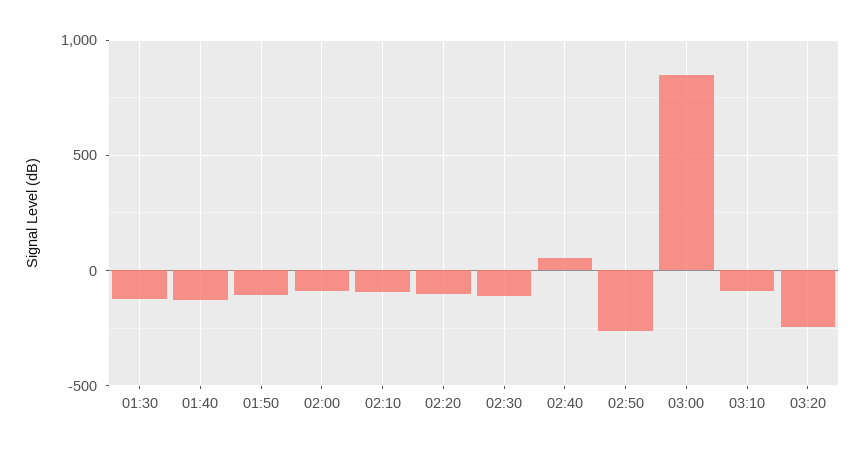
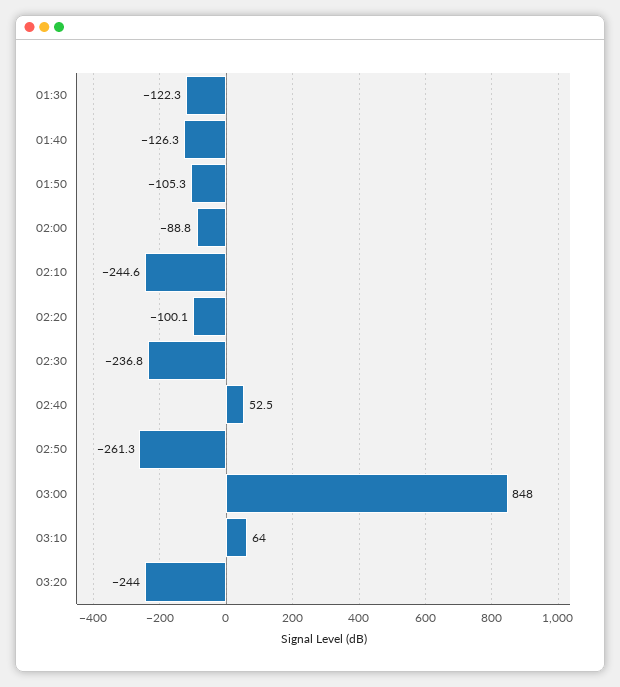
02:10: -100 -> -244.6
02:30: -100 -> -236.8
03:10: -100 -> 64

